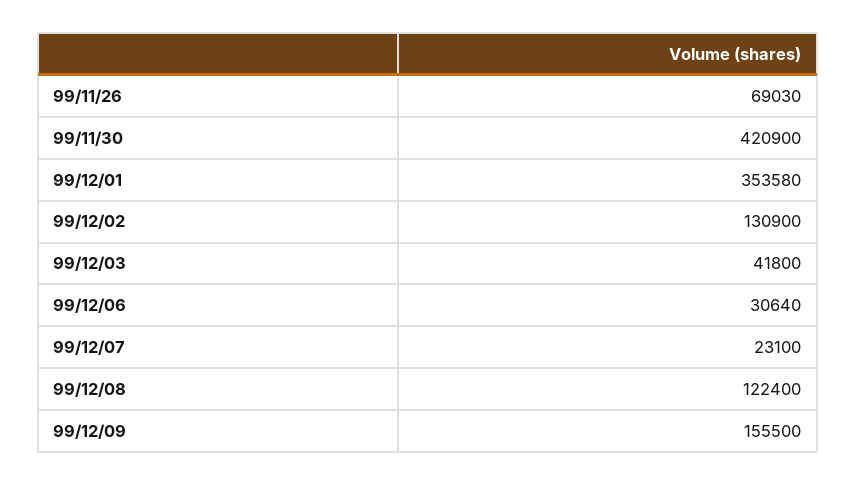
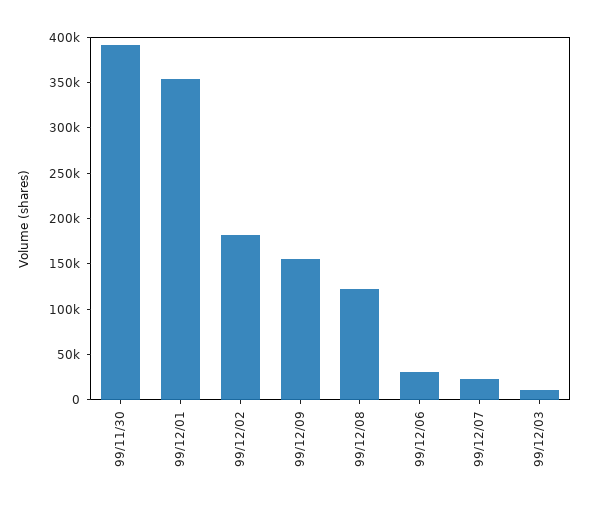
99/11/26: 69030 -> none
99/11/30: 420900 -> 390000
99/12/02: 130900 -> 180000
99/12/03: 41800 -> 10000

